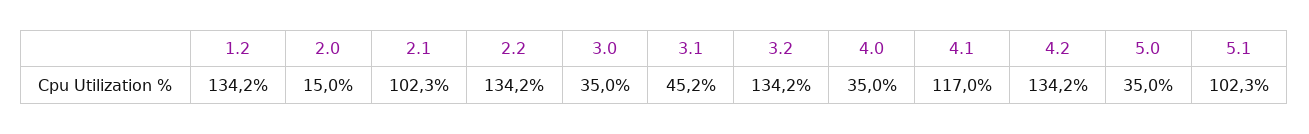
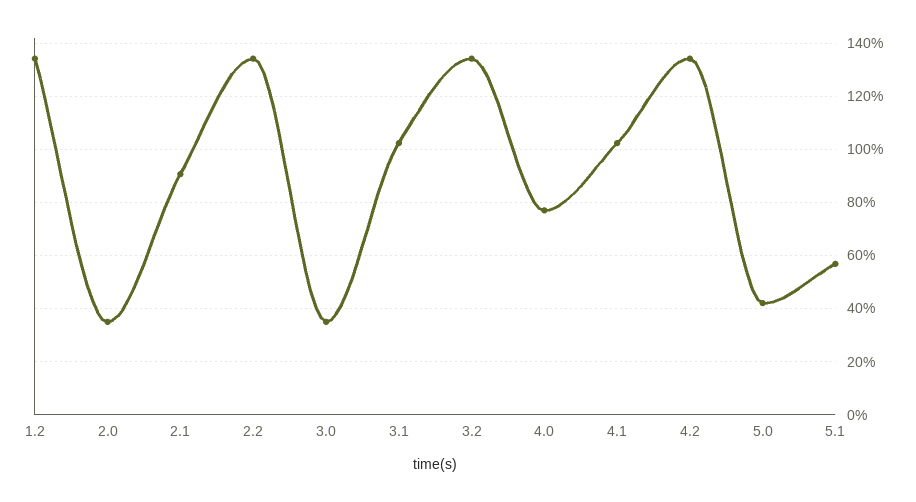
2.0: 15 -> 35
2.1: 102.3 -> 90
3.1: 45.2 -> 102.5
4.0: 35 -> 77.5
4.1: 117 -> 102.5
5.0: 35 -> 42.5
5.1: 102.3 -> 57.5

